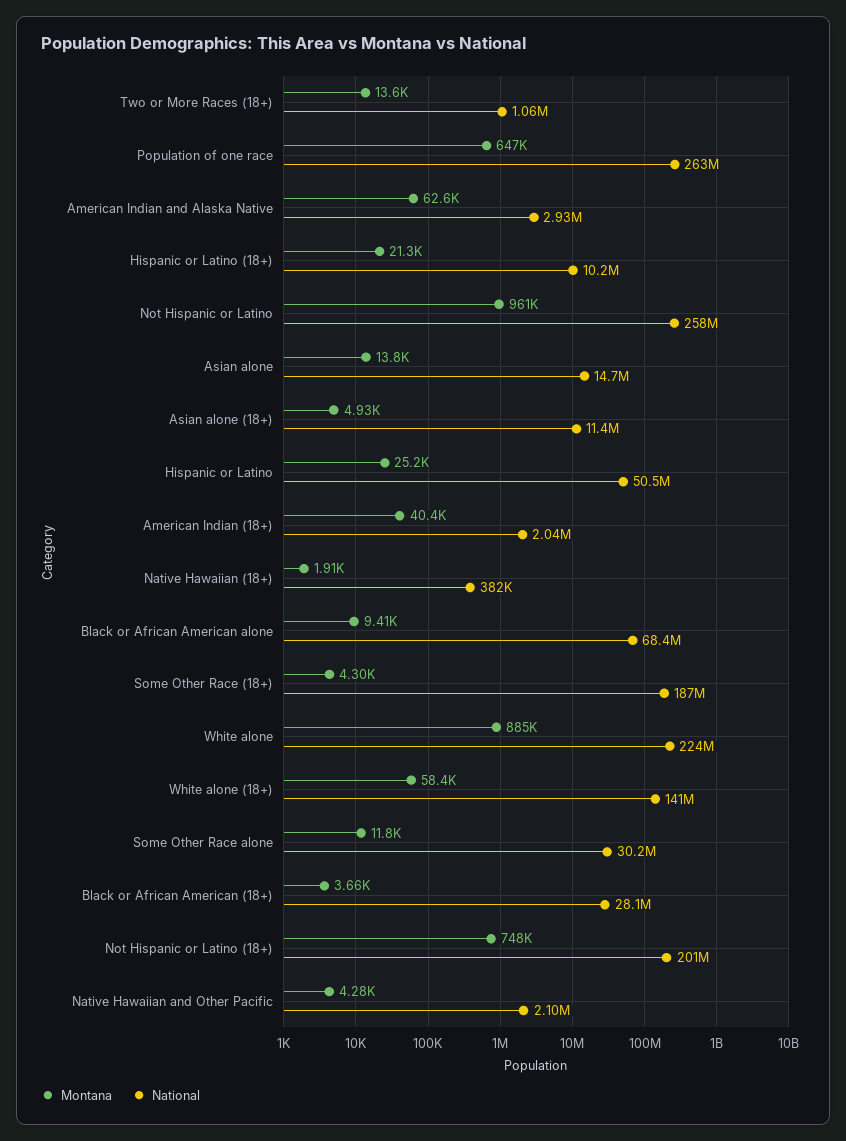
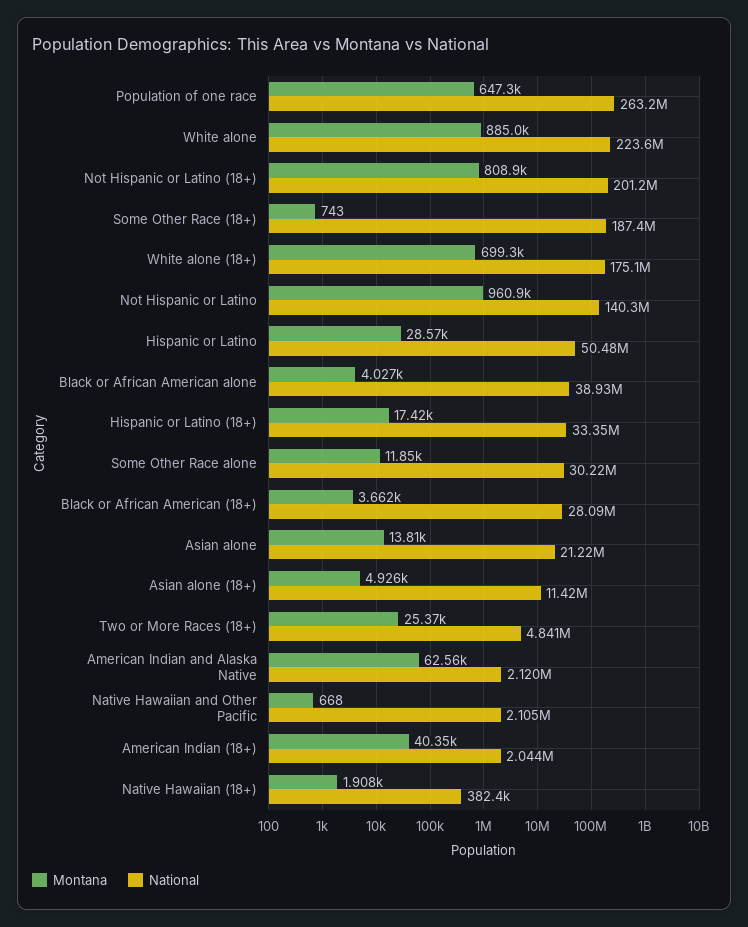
Montana, Two or More Races (18+): 13600 -> 25370
National, Two or More Races (18+): 1060000 -> 4841000
National, American Indian and Alaska Native: 2930000 -> 2120000
Montana, Hispanic or Latino (18+): 21300 -> 17420
National, Hispanic or Latino (18+): 10200000 -> 33350000
National, Not Hispanic or Latino: 258000000 -> 140300000
National, Asian alone: 14700000 -> 21220000
Montana, Hispanic or Latino: 25200 -> 28570
Montana, Black or African American alone: 9410 -> 4027
National, Black or African American alone: 68400000 -> 38930000
Montana, Some Other Race (18+): 4300 -> 743
Montana, White alone (18+): 58400 -> 699300
National, White alone (18+): 141000000 -> 175100000
Montana, Not Hispanic or Latino (18+): 748000 -> 808900
Montana, Native Hawaiian and Other Pacific: 4280 -> 668

